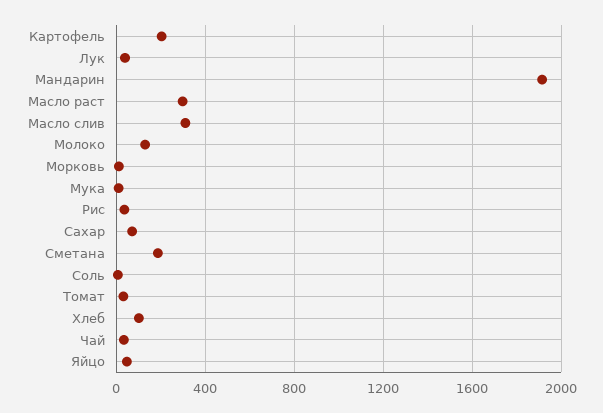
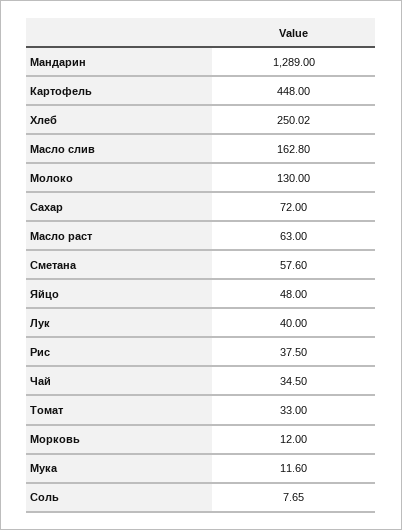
Картофель: 200 -> 448
Мандарин: 1900 -> 1289
Масло раст: 300 -> 63
Масло слив: 300 -> 162.8
Сметана: 200 -> 57.6
Хлеб: 100 -> 250.02

